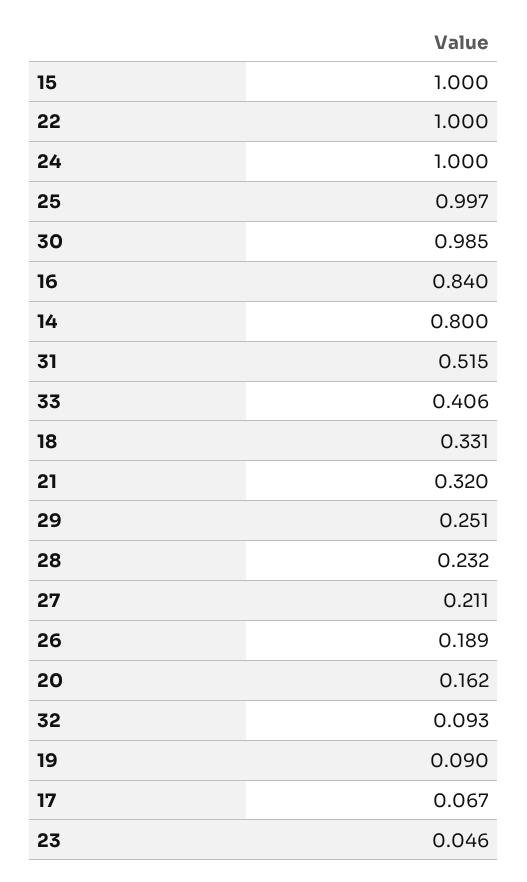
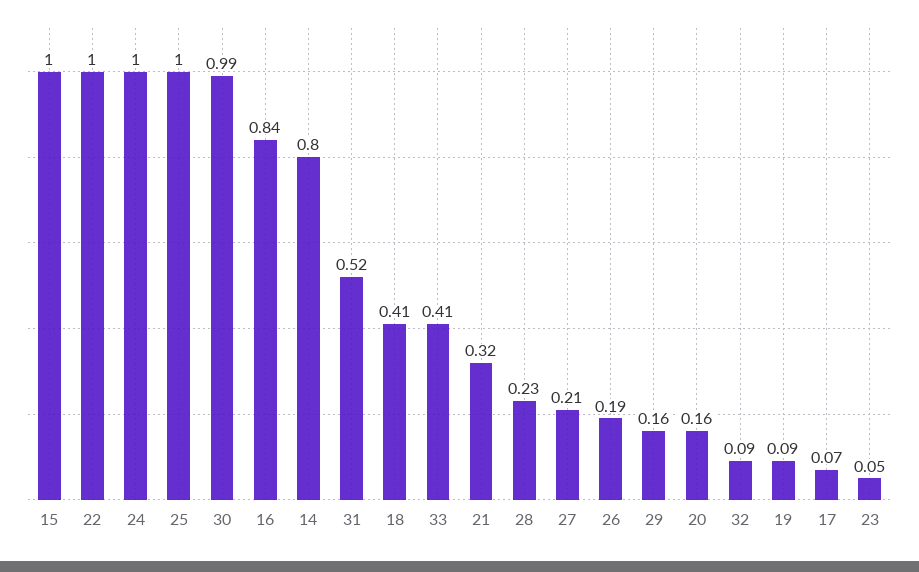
18: 0.331 -> 0.41
29: 0.251 -> 0.16

